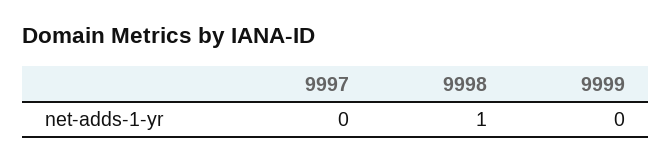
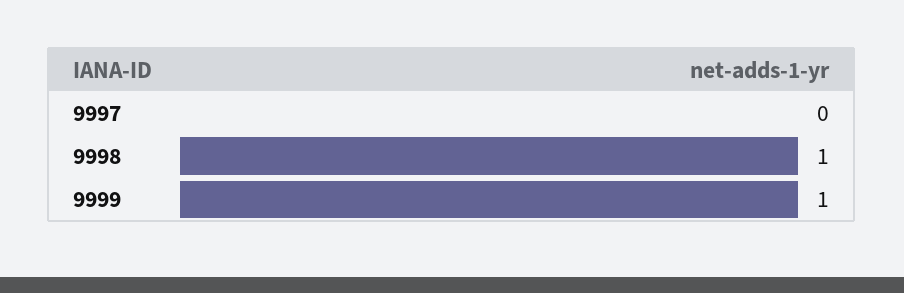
9999: 0 -> 1

